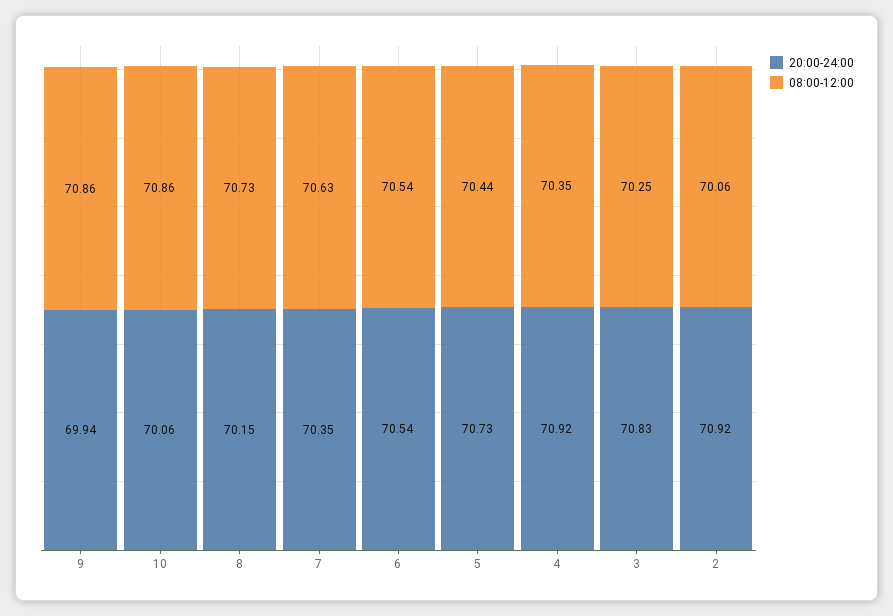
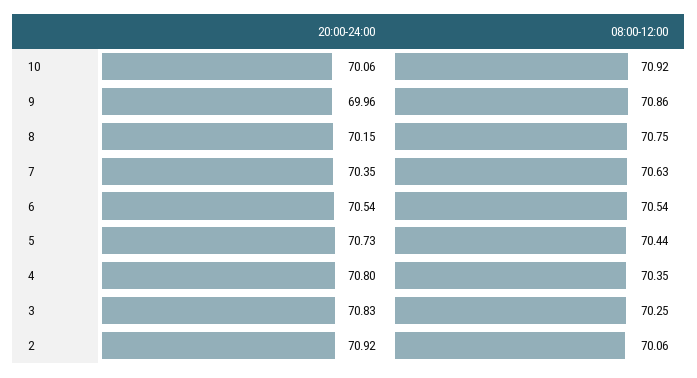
20:00-24:00, 9: 69.94 -> 69.96
08:00-12:00, 10: 70.86 -> 70.92
08:00-12:00, 8: 70.73 -> 70.75
20:00-24:00, 4: 70.92 -> 70.8

